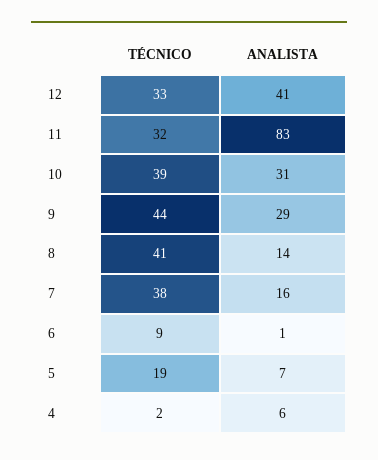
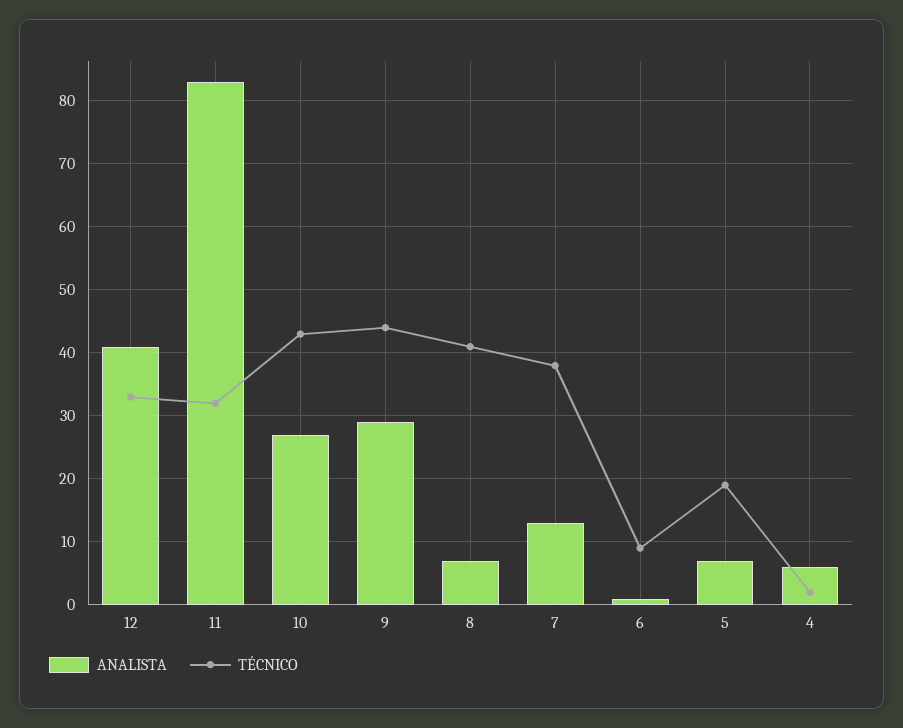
TÉCNICO, 10: 39 -> 43
ANALISTA, 10: 31 -> 27
ANALISTA, 8: 14 -> 7
ANALISTA, 7: 16 -> 13

